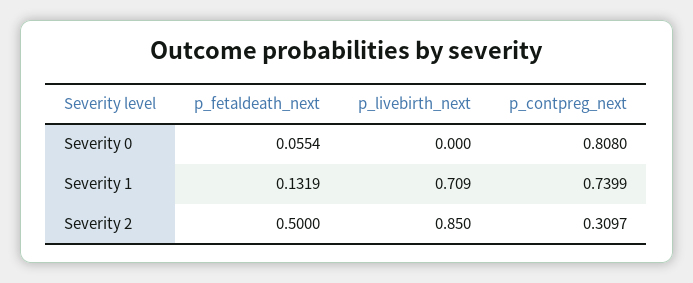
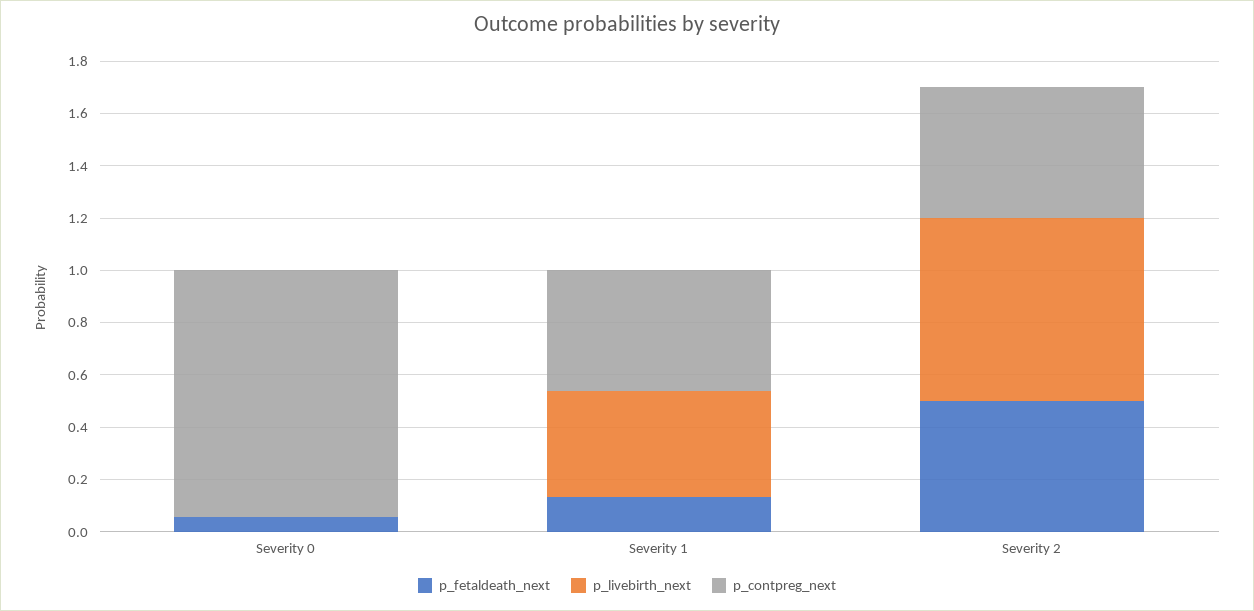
p_contpreg_next, Severity 0: 0.808 -> 0.95
p_livebirth_next, Severity 1: 0.709 -> 0.4
p_contpreg_next, Severity 1: 0.7399 -> 0.45
p_livebirth_next, Severity 2: 0.85 -> 0.7
p_contpreg_next, Severity 2: 0.3097 -> 0.5

